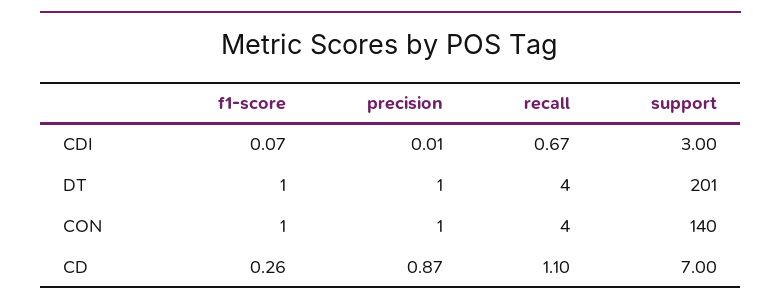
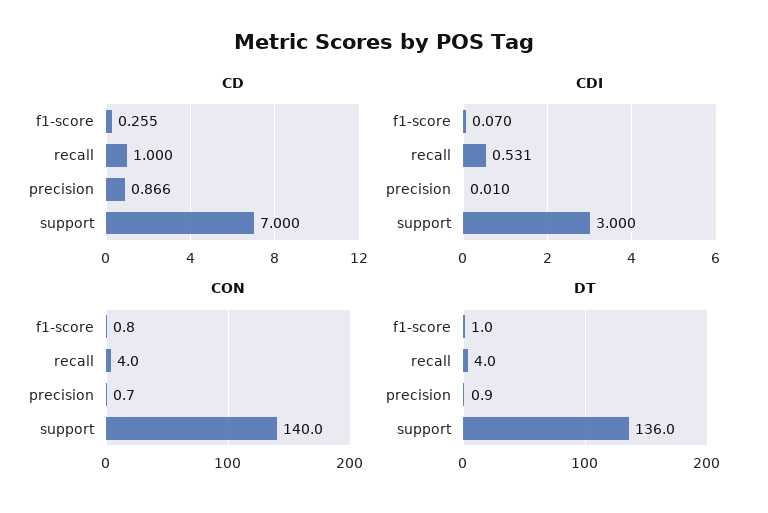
CDI, recall: 0.67 -> 0.531
DT, support: 201 -> 136
CD, recall: 1.1 -> 1

